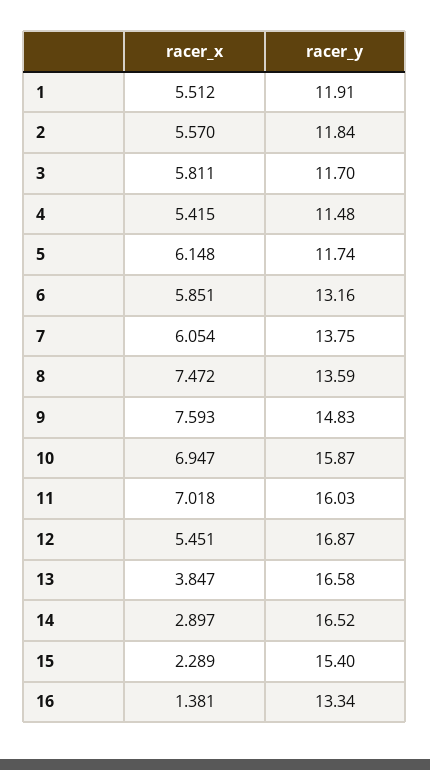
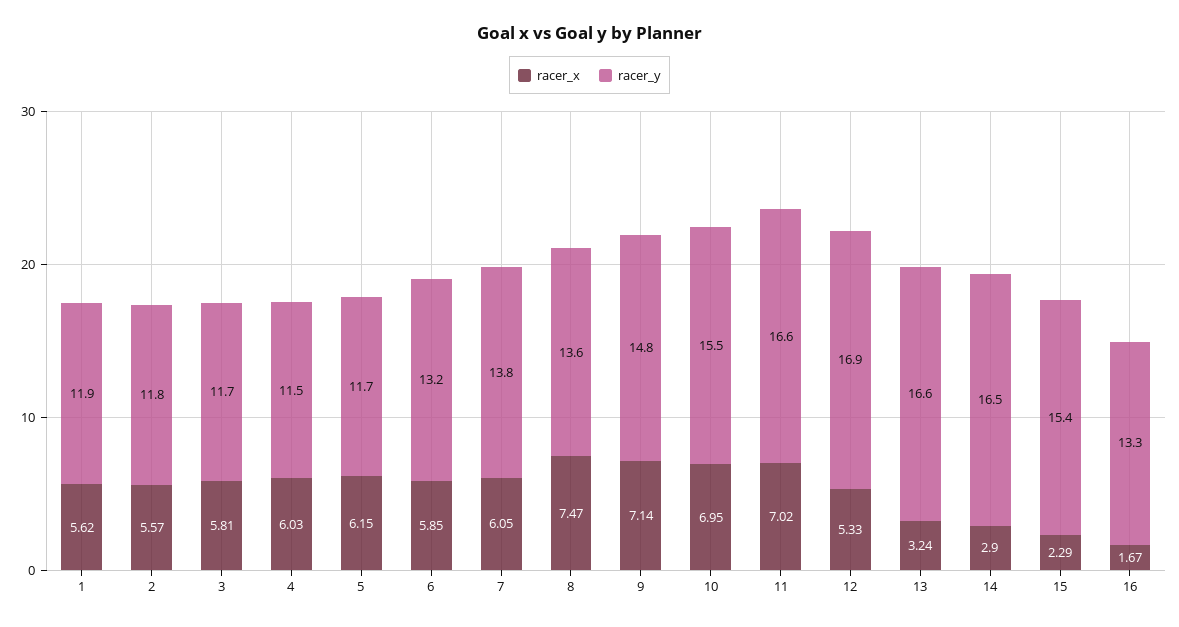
racer_x, 1: 5.512 -> 5.62
racer_x, 4: 5.415 -> 6.03
racer_x, 9: 7.593 -> 7.14
racer_y, 10: 15.87 -> 15.5
racer_y, 11: 16.03 -> 16.6
racer_x, 12: 5.451 -> 5.33
racer_x, 13: 3.847 -> 3.24
racer_x, 16: 1.381 -> 1.67

